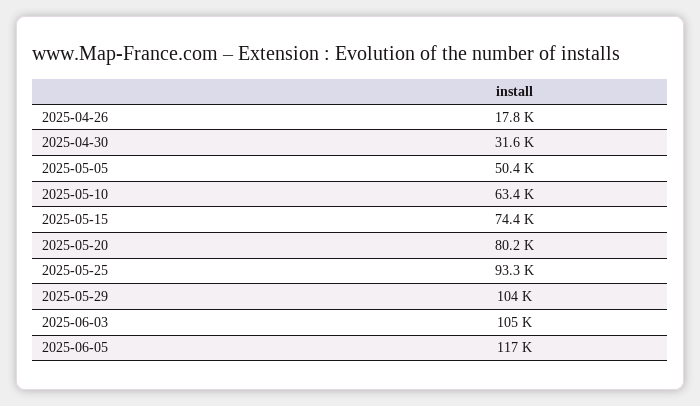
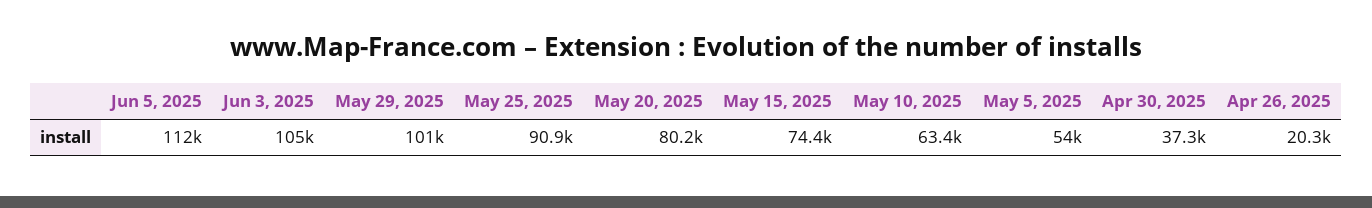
2025-04-26: 17800 -> 20300
2025-04-30: 31600 -> 37300
2025-05-05: 50400 -> 54000
2025-05-25: 93300 -> 90900
2025-05-29: 104000 -> 101000
2025-06-05: 117000 -> 112000

